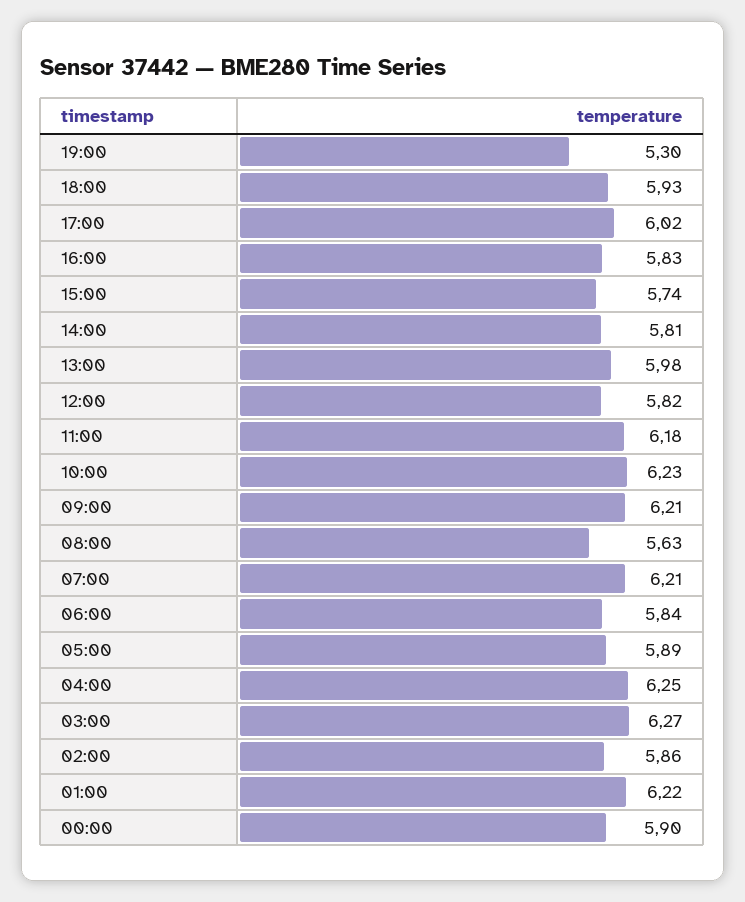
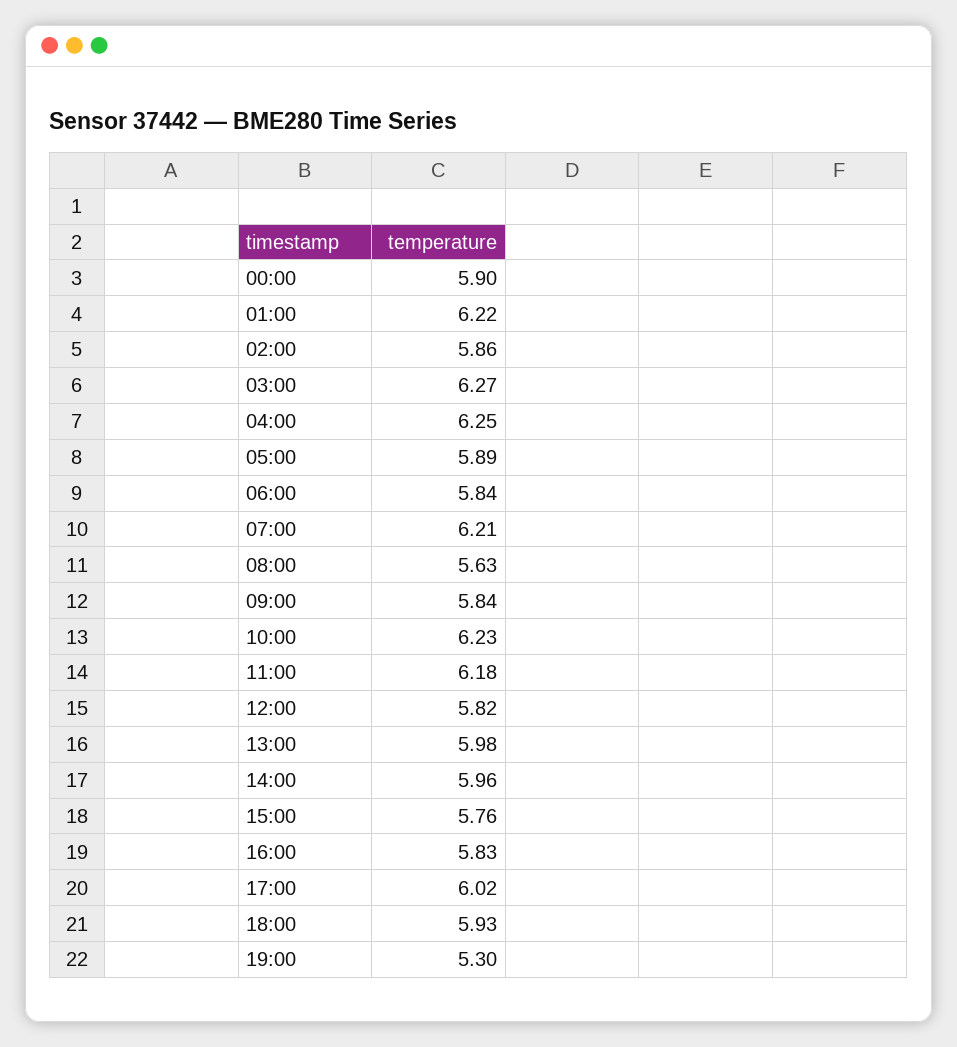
15:00: 5.74 -> 5.76
14:00: 5.81 -> 5.96
09:00: 6.21 -> 5.84

